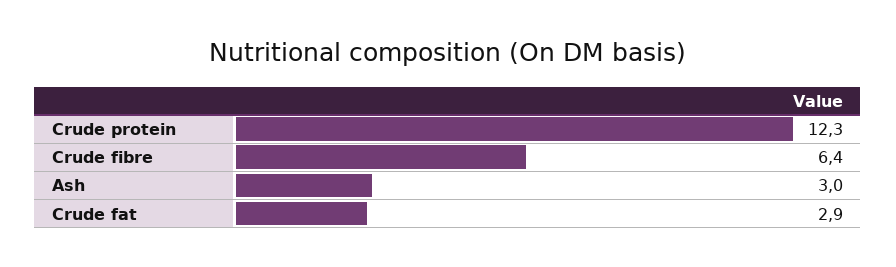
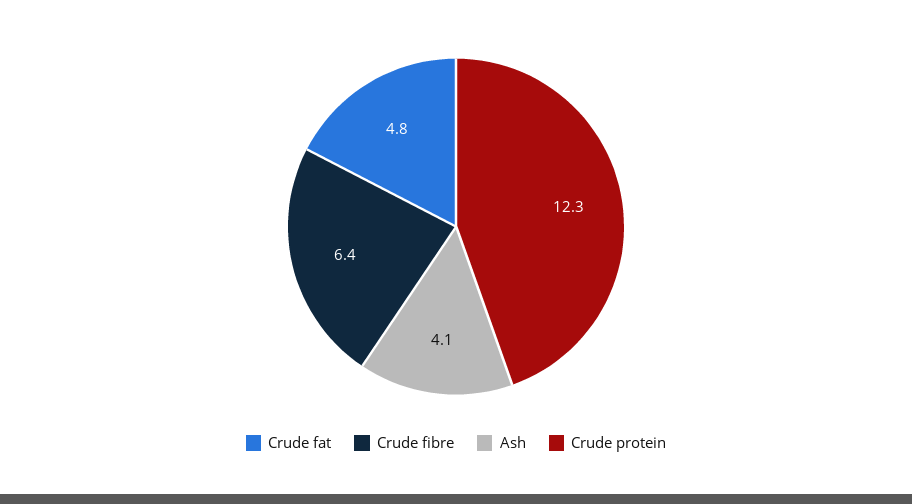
Ash: 3 -> 4.1
Crude fat: 2.9 -> 4.8

